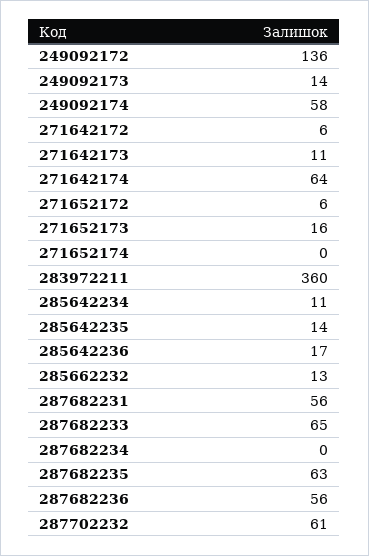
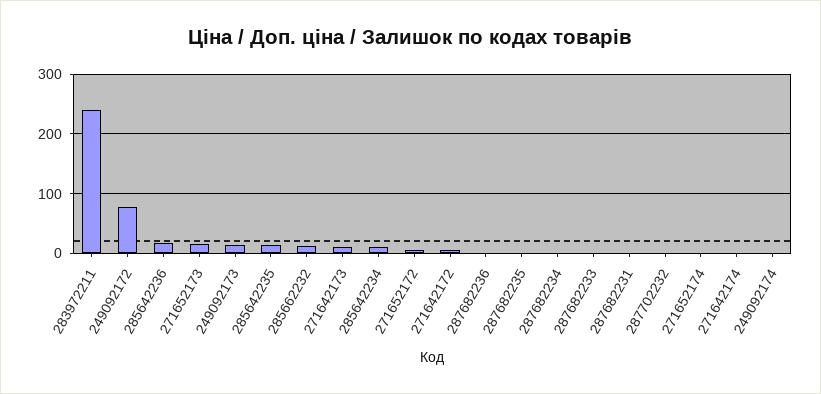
249092172: 136 -> 80
249092174: 58 -> 0
271642174: 64 -> 0
283972211: 360 -> 240
287682231: 56 -> 0
287682233: 65 -> 0
287682235: 63 -> 0
287682236: 56 -> 0
287702232: 61 -> 0

